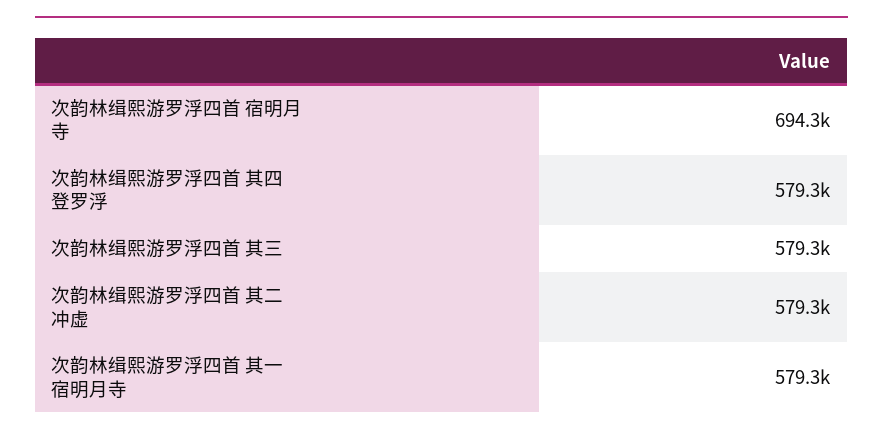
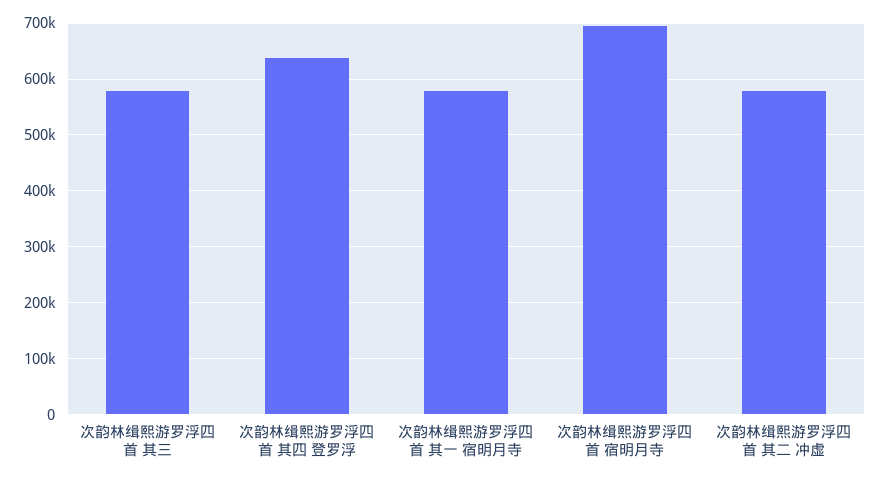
次韵林缉熙游罗浮四首 其四 登罗浮: 579300 -> 640000

